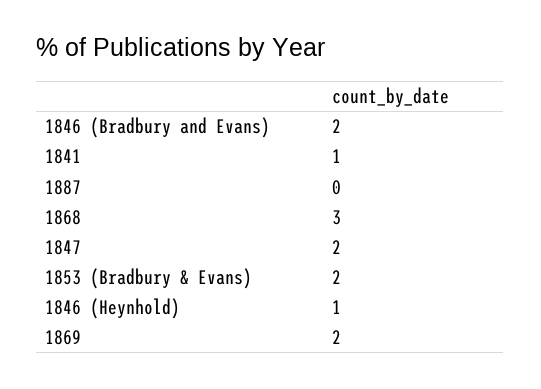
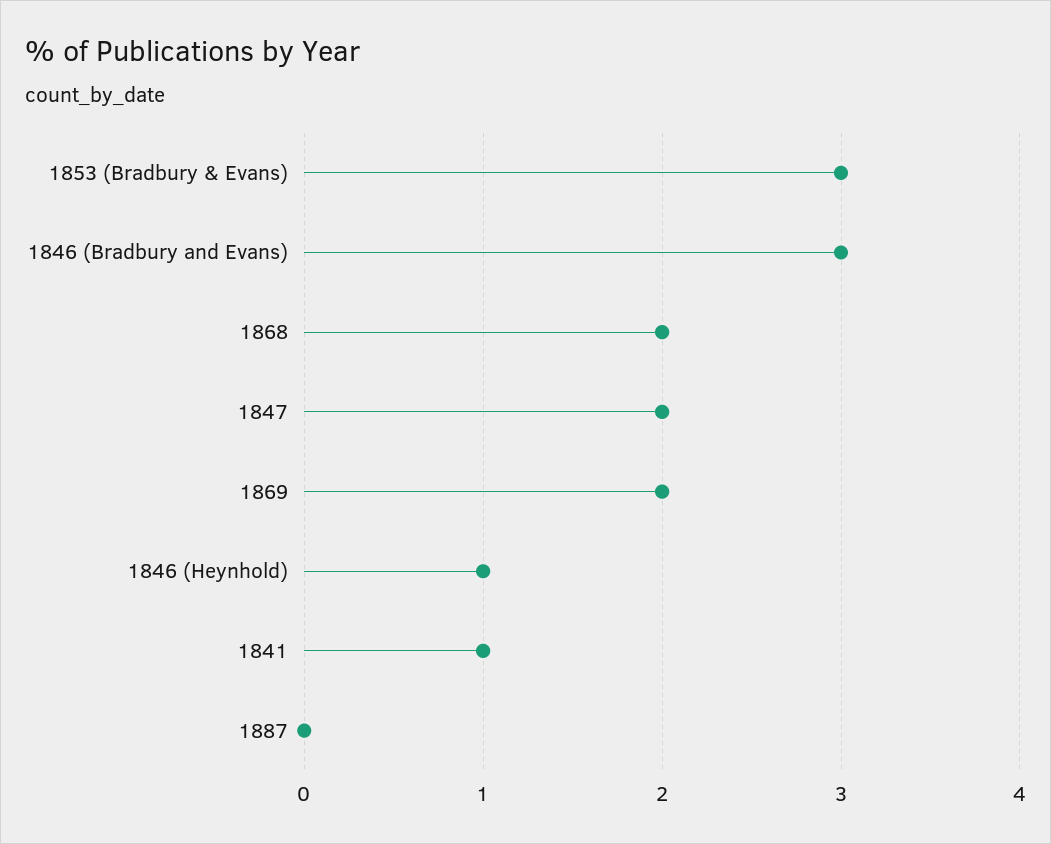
1846 (Bradbury and Evans): 2 -> 3
1868: 3 -> 2
1853 (Bradbury & Evans): 2 -> 3

